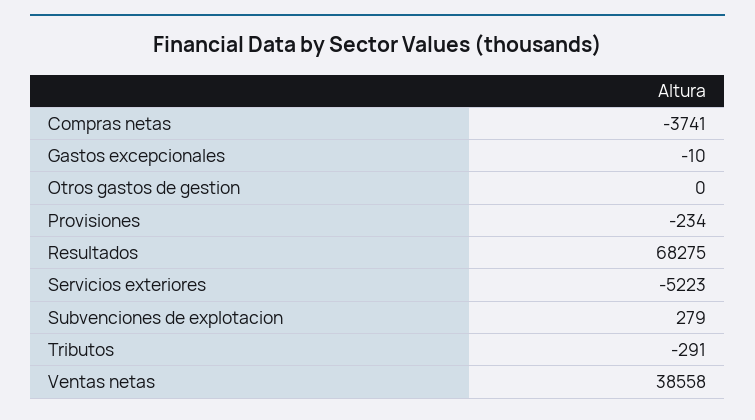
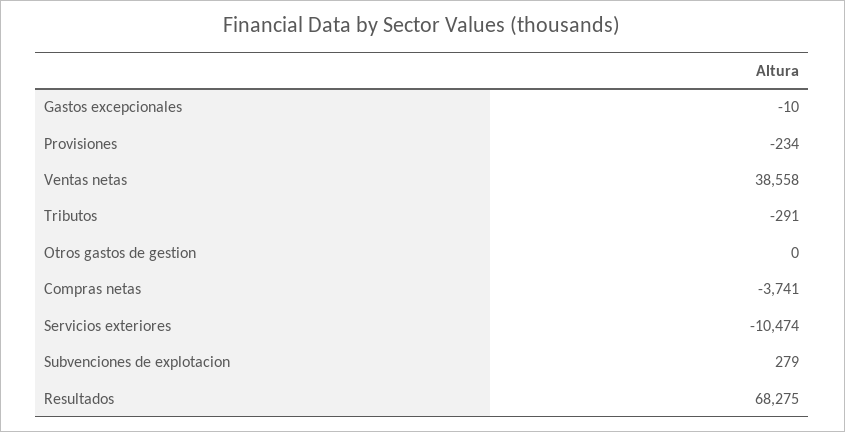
Servicios exteriores: -5223 -> -10474

